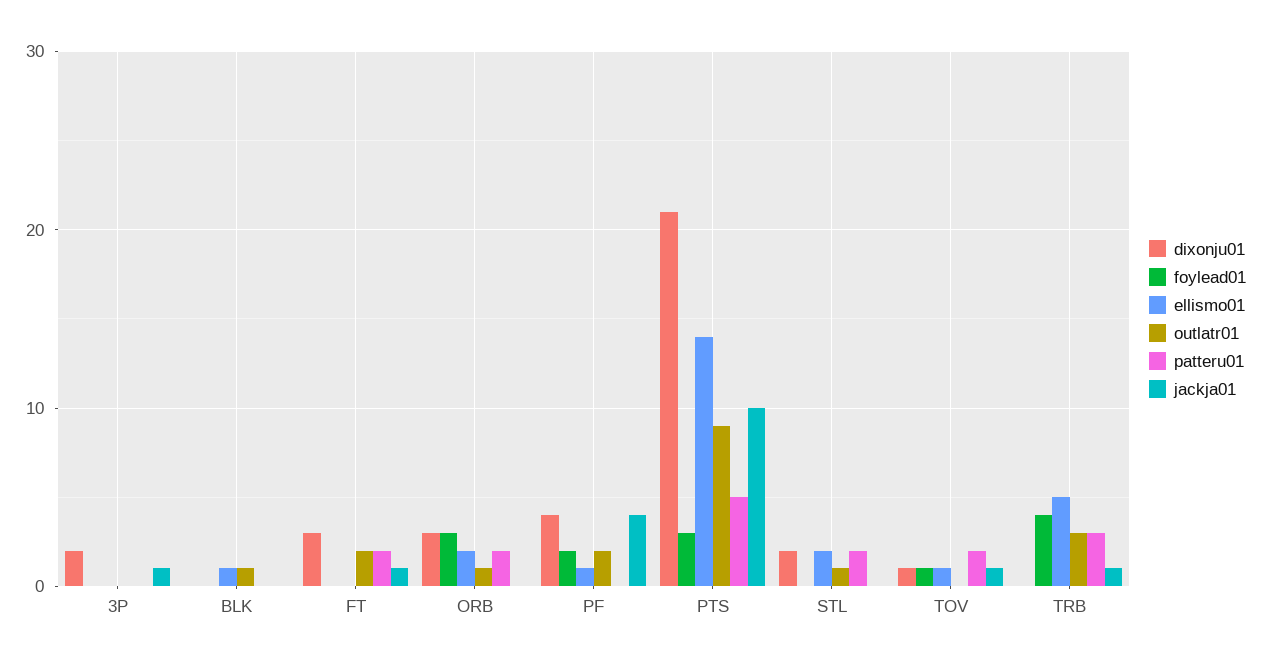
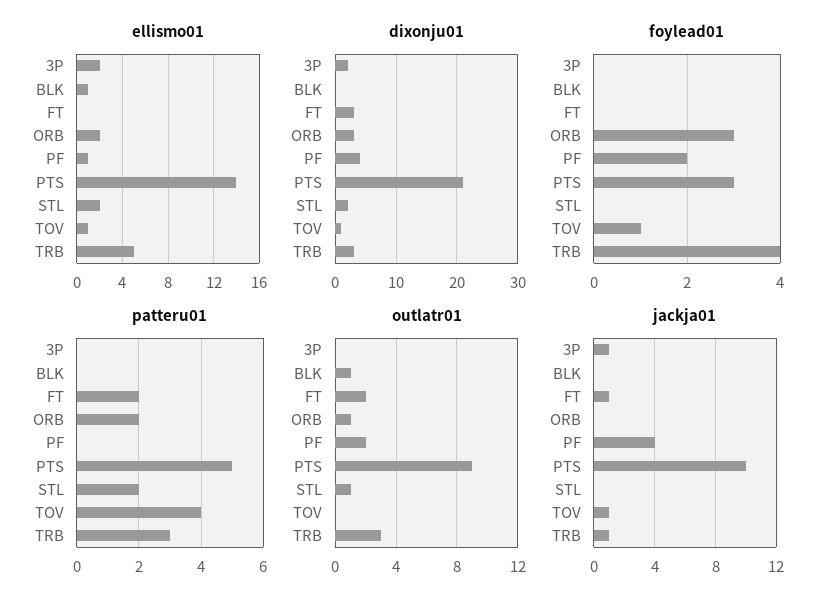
ellismo01, 3P: 0 -> 2
patteru01, TOV: 2 -> 4
dixonju01, TRB: 0 -> 3

